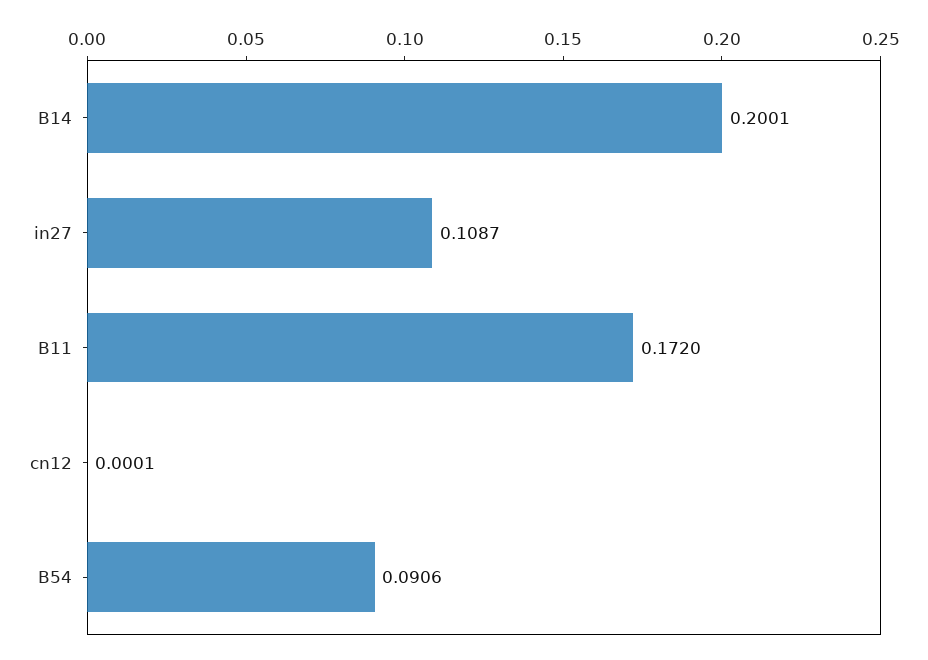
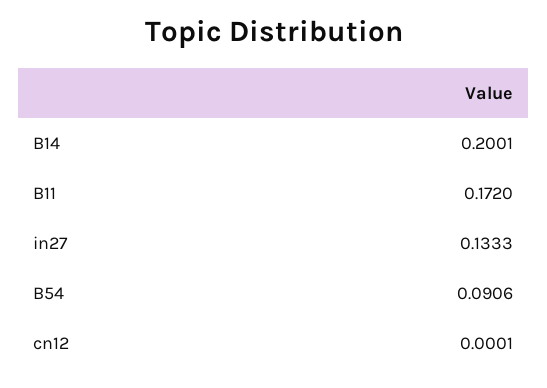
in27: 0.1087 -> 0.1333

